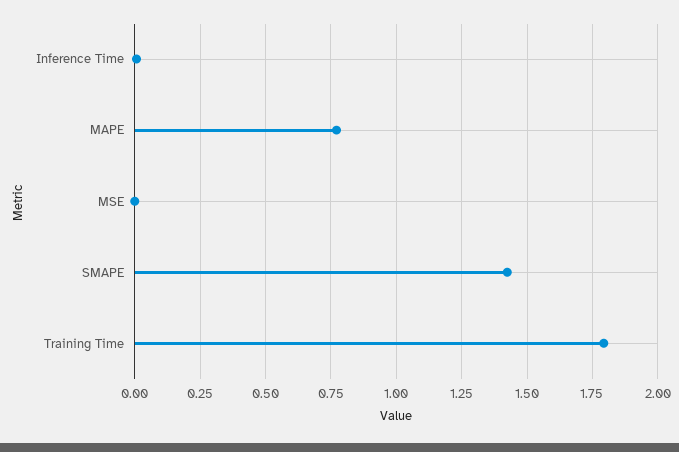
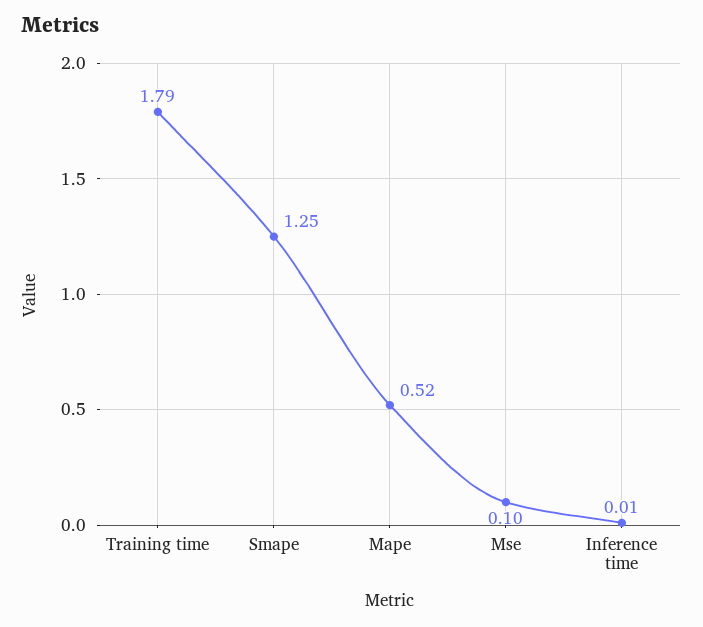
MAPE: 0.775 -> 0.52
MSE: 0 -> 0.1
SMAPE: 1.425 -> 1.25

